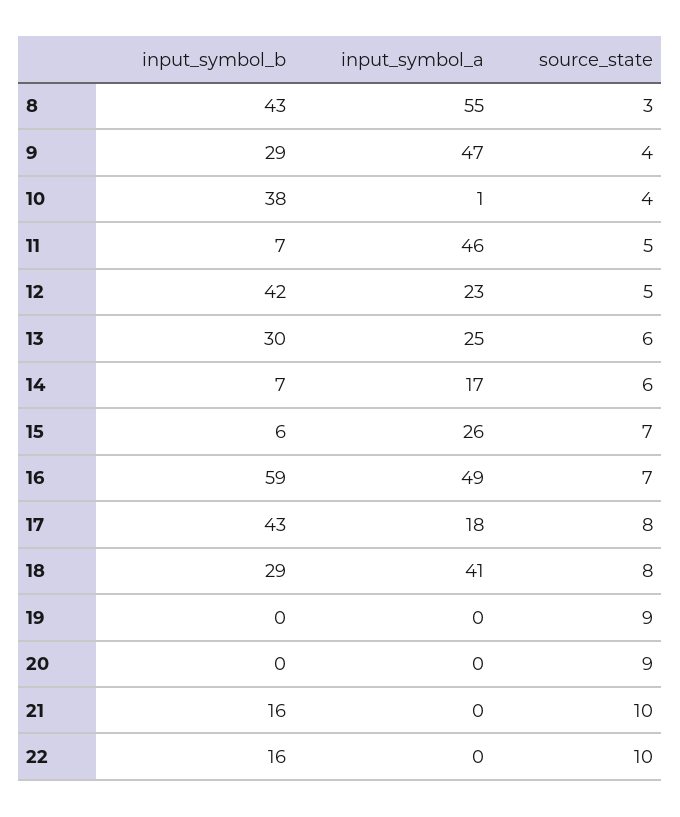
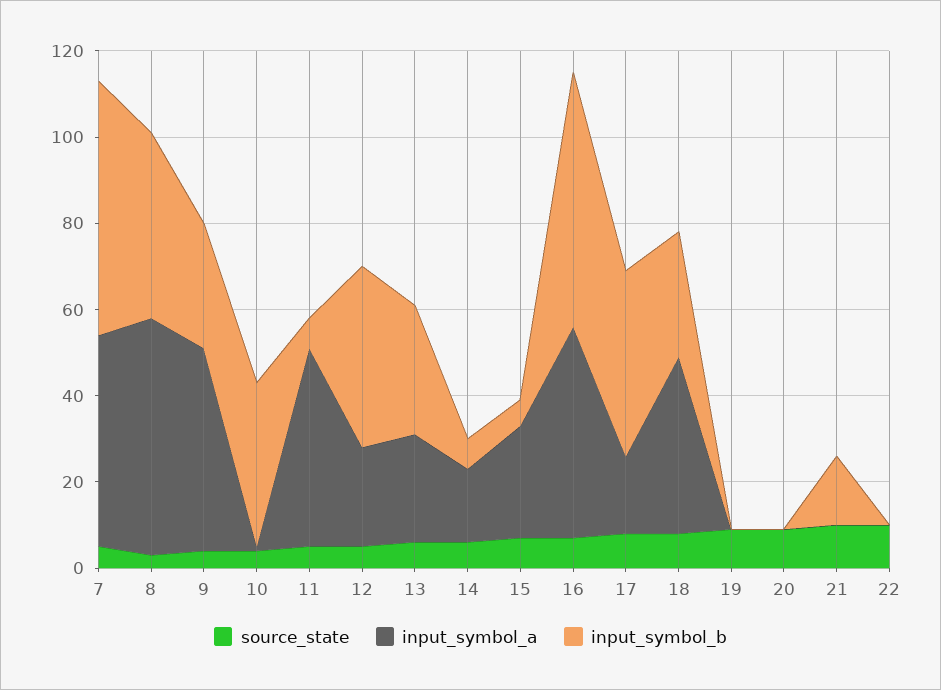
input_symbol_b, 22: 16 -> 0
source_state, 7: none -> 5
input_symbol_a, 7: none -> 50
input_symbol_b, 7: none -> 60

